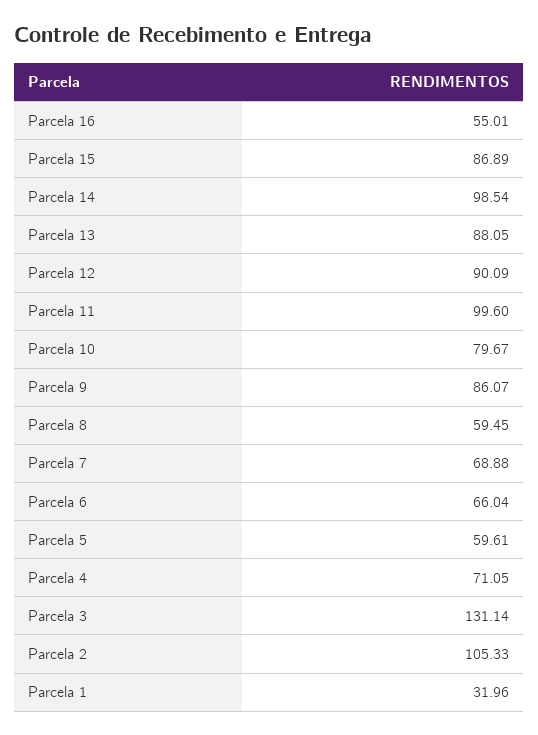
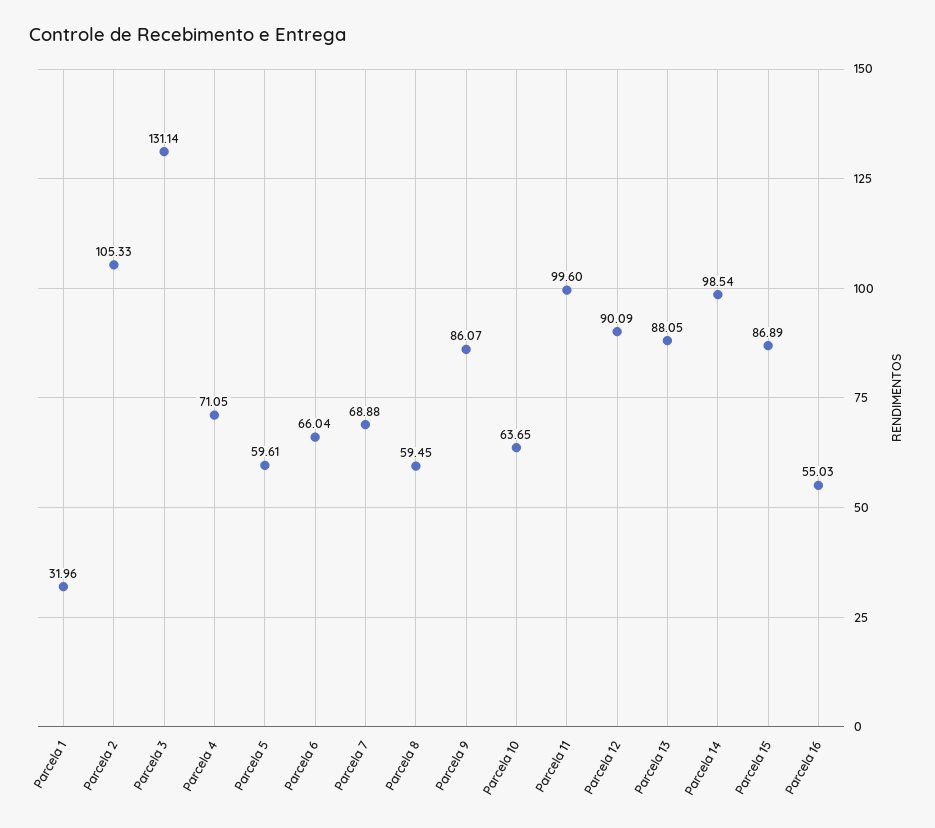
Parcela 16: 55.01 -> 55.03
Parcela 10: 79.67 -> 63.65

